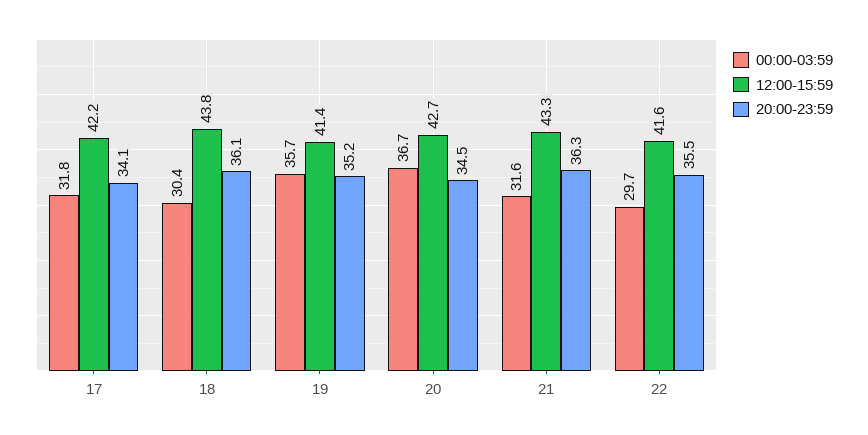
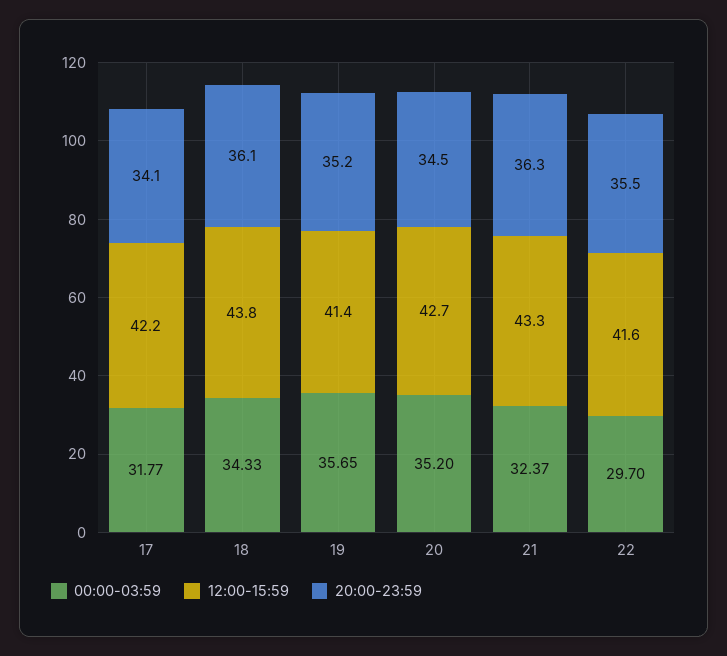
00:00-03:59, 18: 30.4 -> 34.33
00:00-03:59, 20: 36.7 -> 35.2
00:00-03:59, 21: 31.6 -> 32.37

